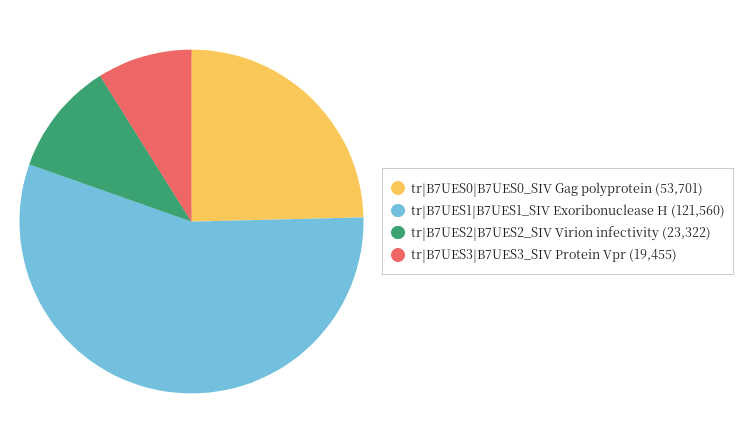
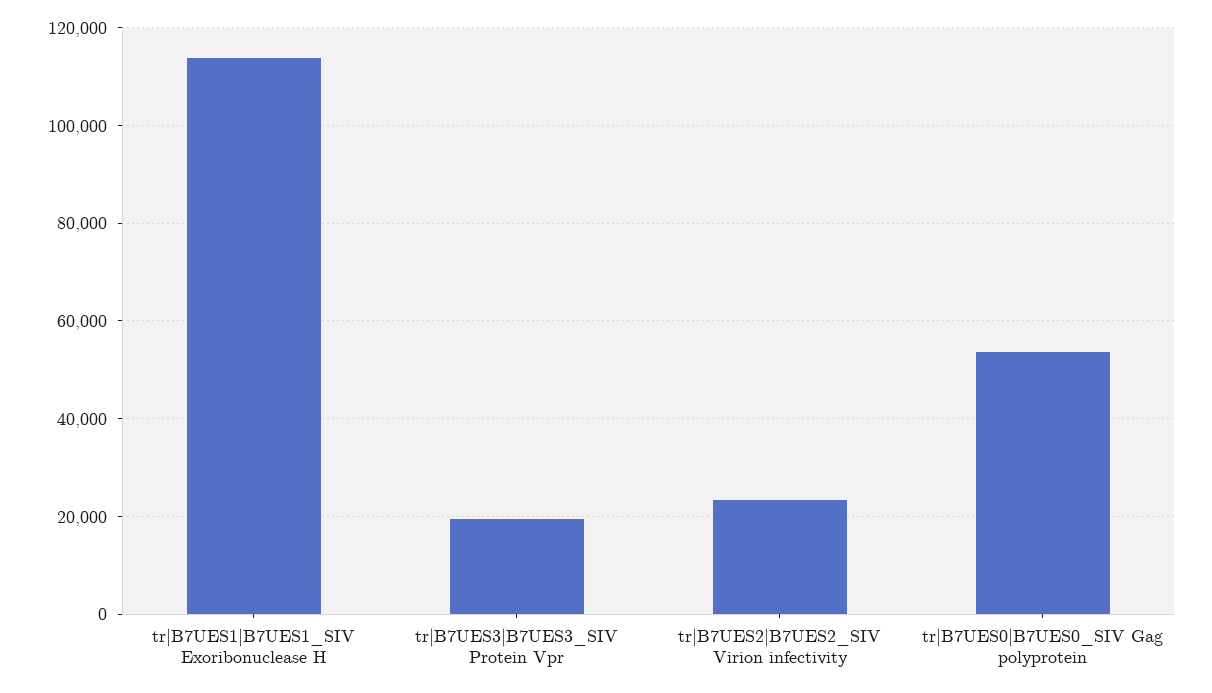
tr|B7UES1|B7UES1_SIV Exoribonuclease H: 121560 -> 114000

